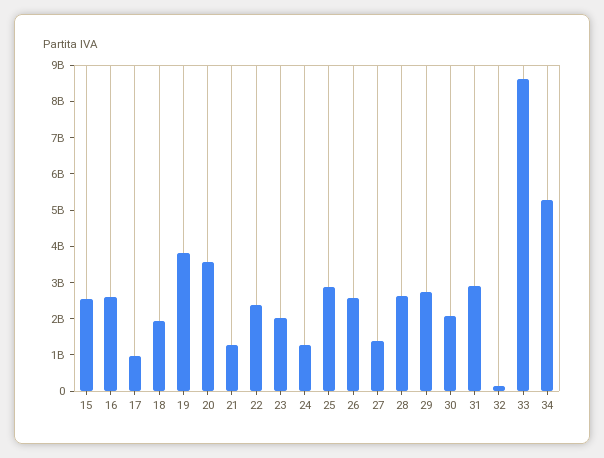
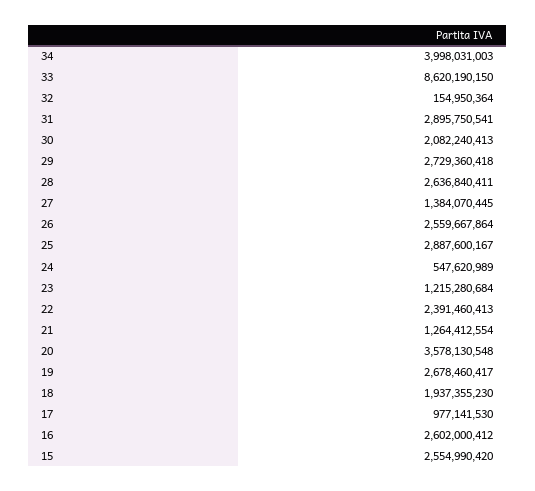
19: 3750000000 -> 2678460417
23: 2000000000 -> 1215280684
24: 1250000000 -> 547620989
34: 5250000000 -> 3998031003

